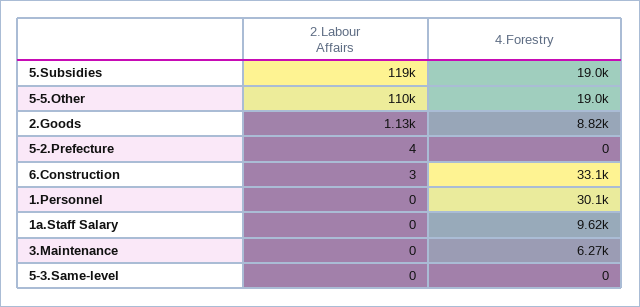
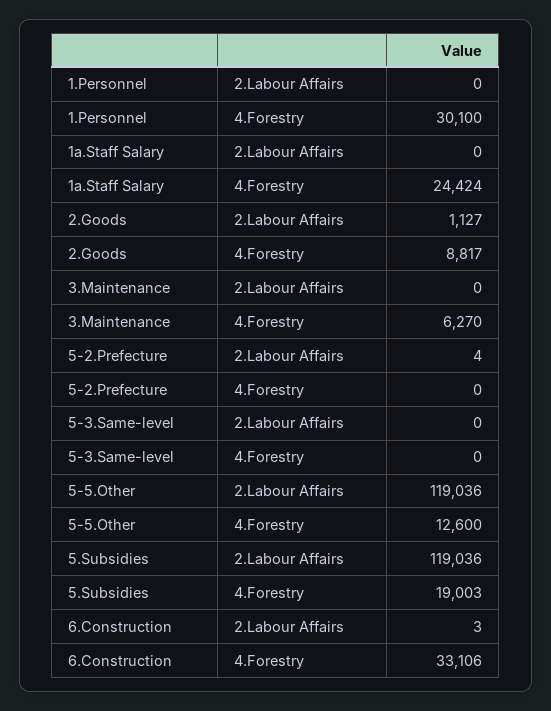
2.Labour Affairs, 5-5.Other: 110000 -> 119036
4.Forestry, 5-5.Other: 19000 -> 12600
4.Forestry, 1a.Staff Salary: 9620 -> 24424

